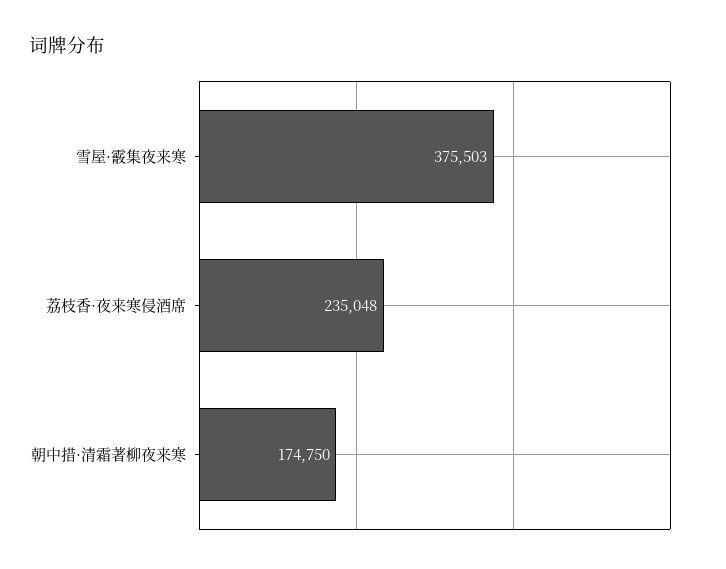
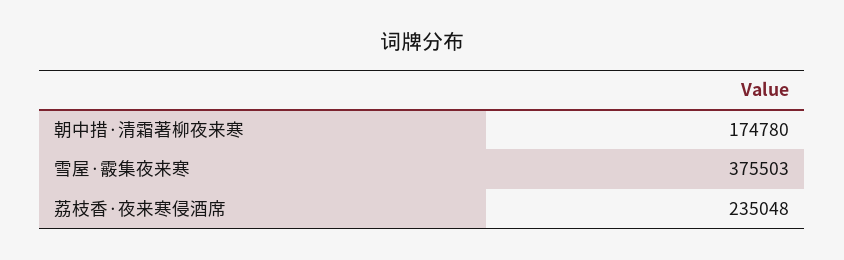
朝中措·清霜著柳夜来寒: 174750 -> 174780

